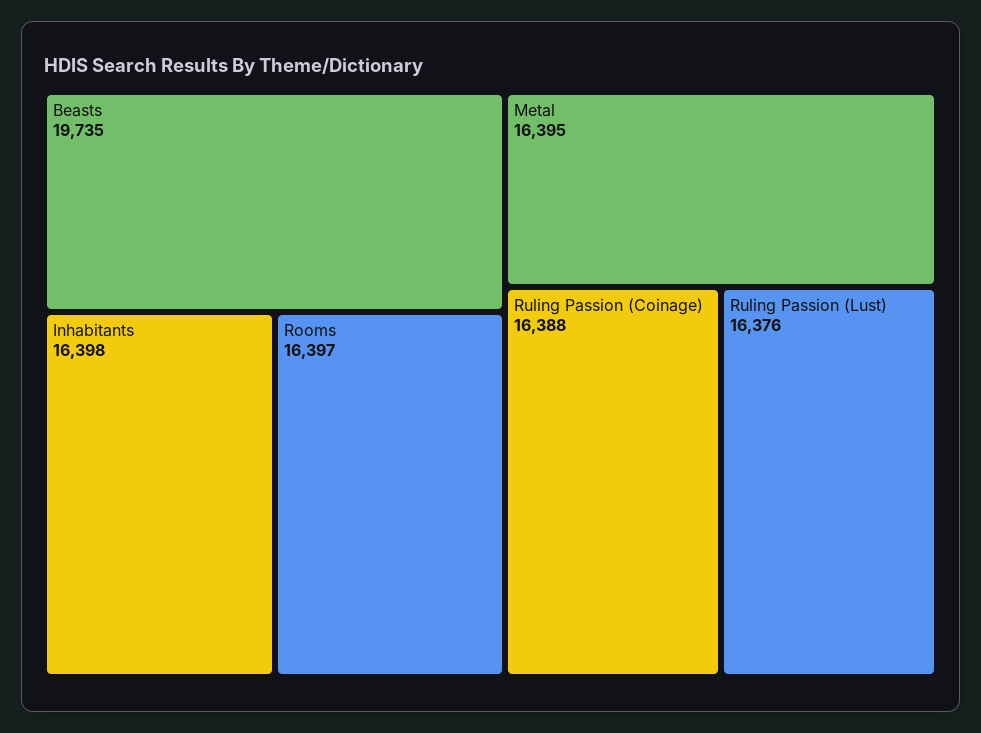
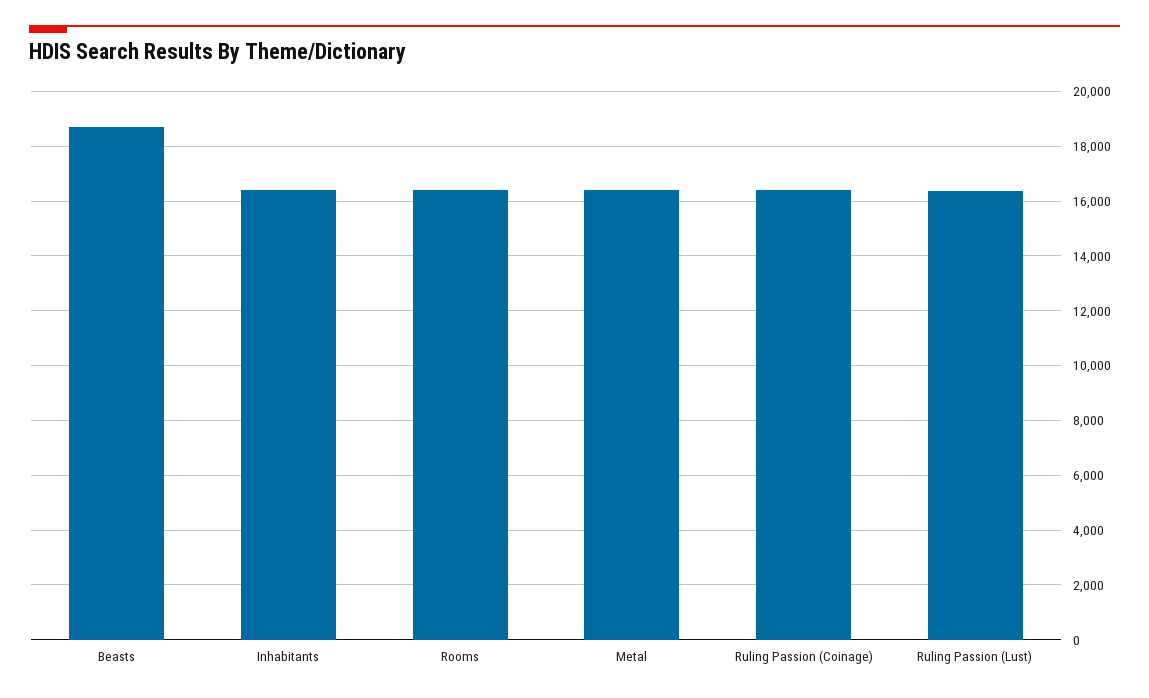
Beasts: 19735 -> 18750

